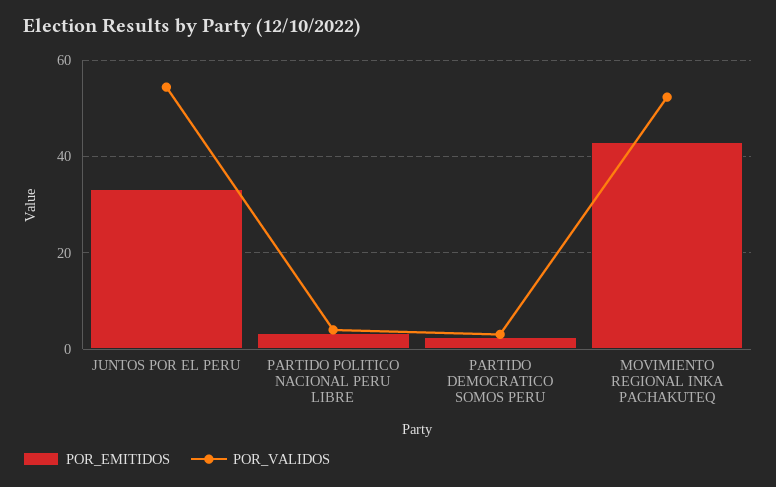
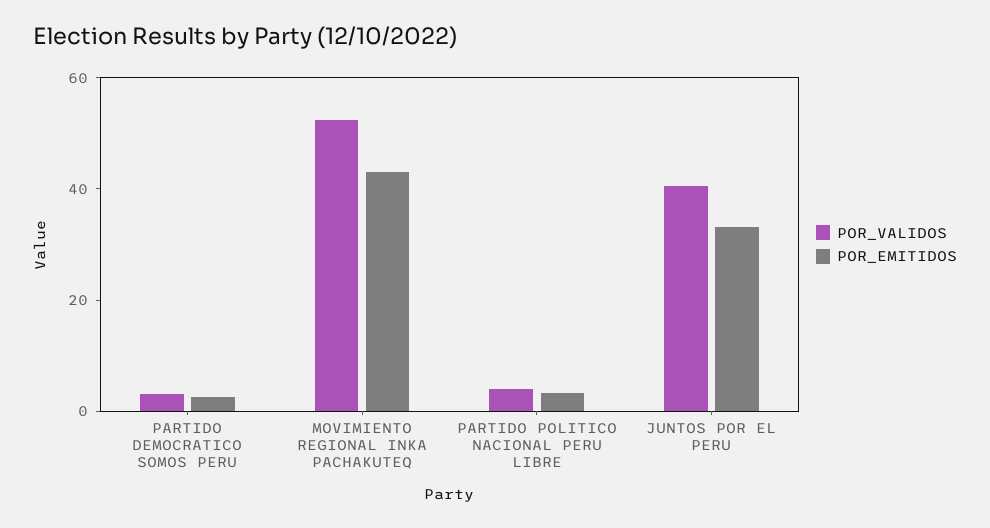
POR_VALIDOS, JUNTOS POR EL PERU: 54 -> 40

